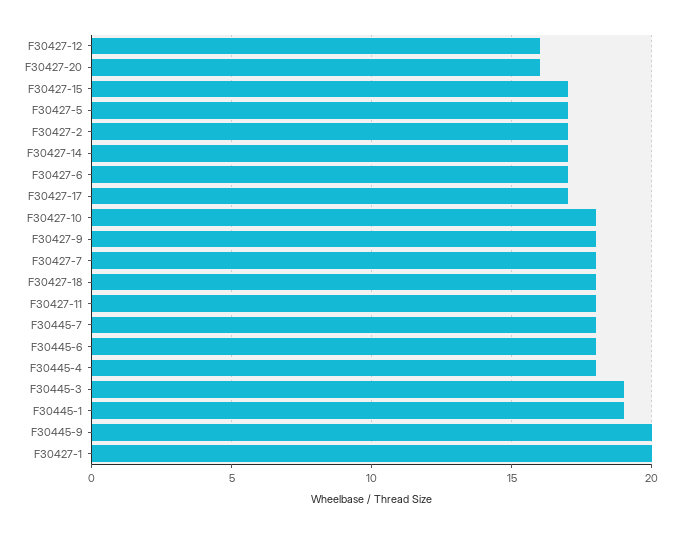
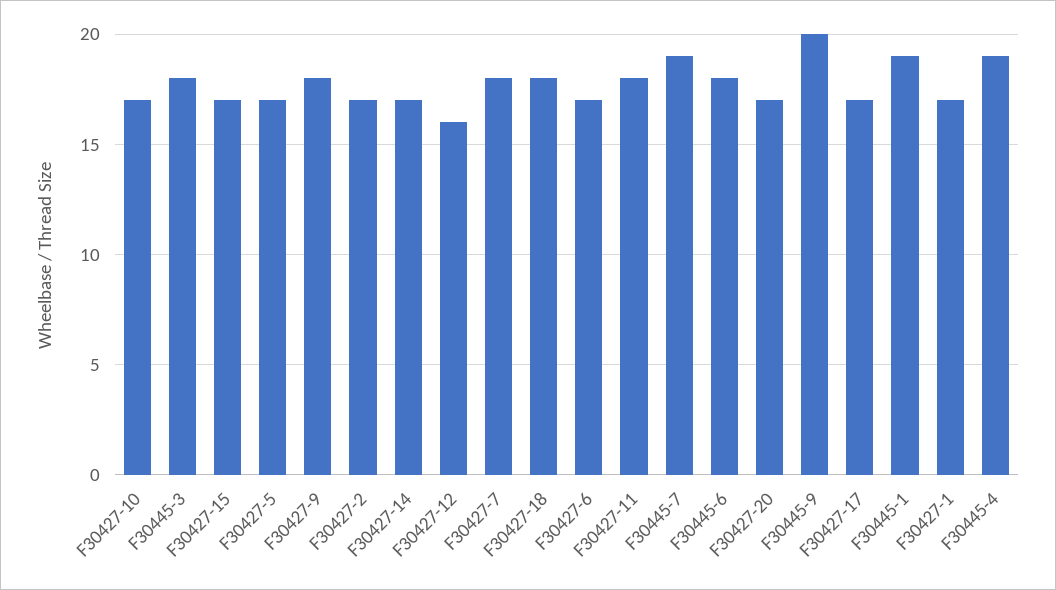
F30427-20: 16 -> 17
F30427-10: 18 -> 17
F30445-7: 18 -> 19
F30445-4: 18 -> 19
F30445-3: 19 -> 18
F30427-1: 20 -> 17

